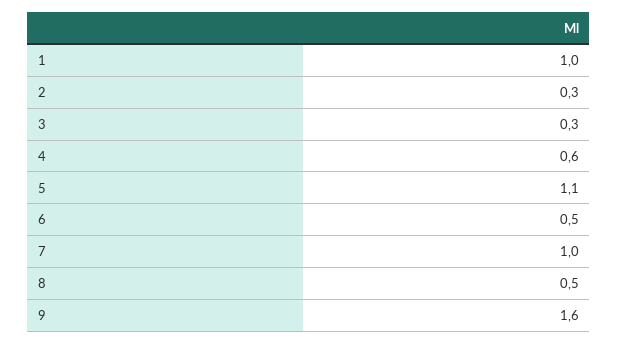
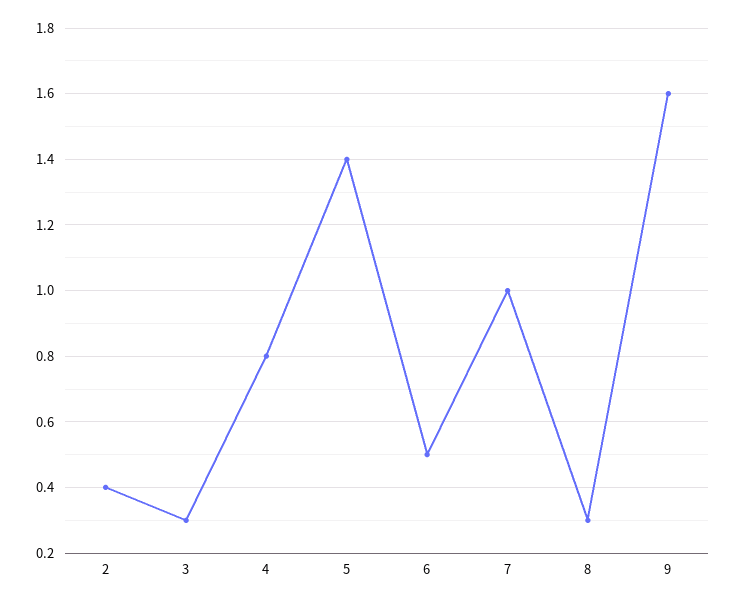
1: 1 -> none
2: 0.3 -> 0.4
4: 0.6 -> 0.8
5: 1.1 -> 1.4
8: 0.5 -> 0.3

